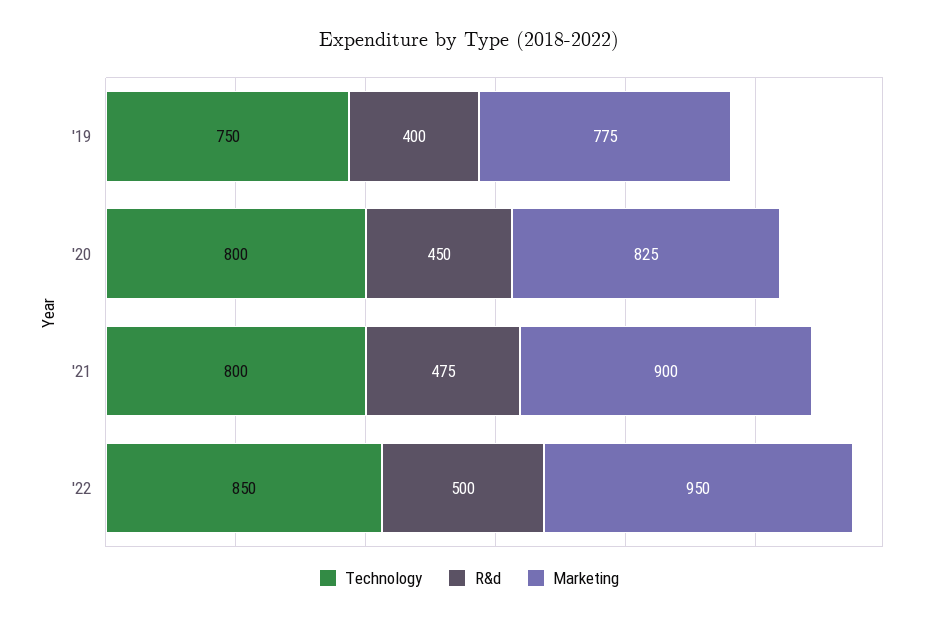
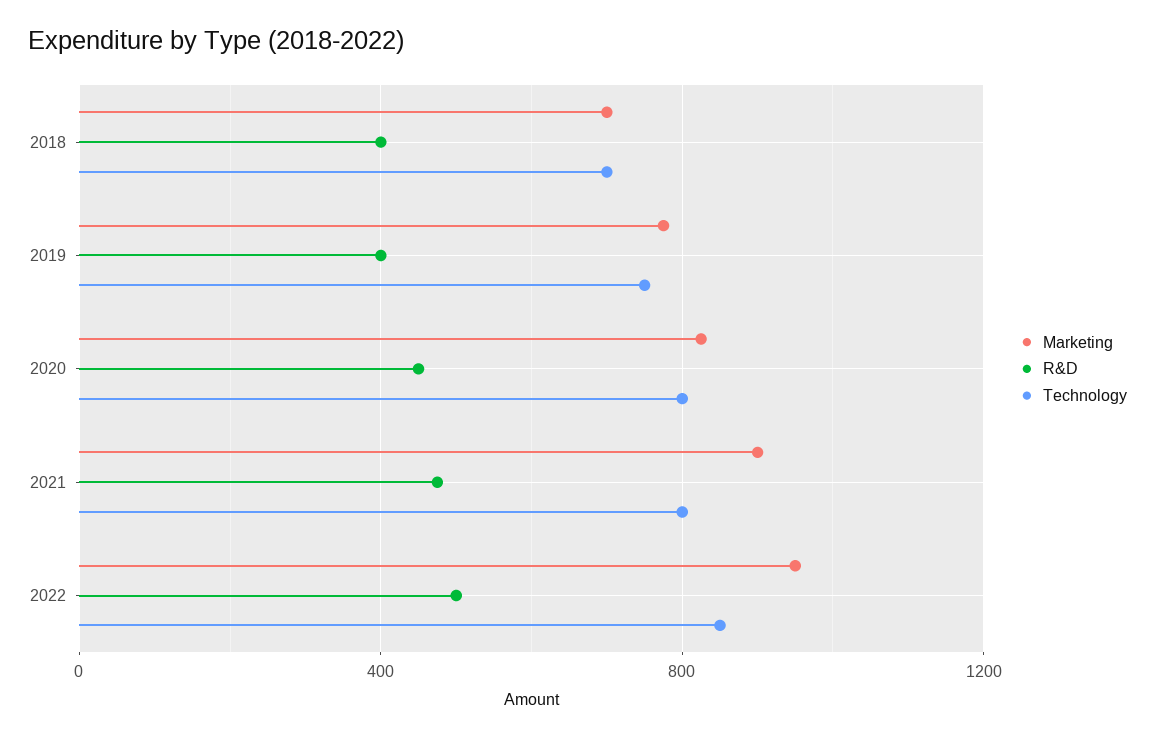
Marketing, 2018: none -> 700
R&d, 2018: none -> 400
Technology, 2018: none -> 700

